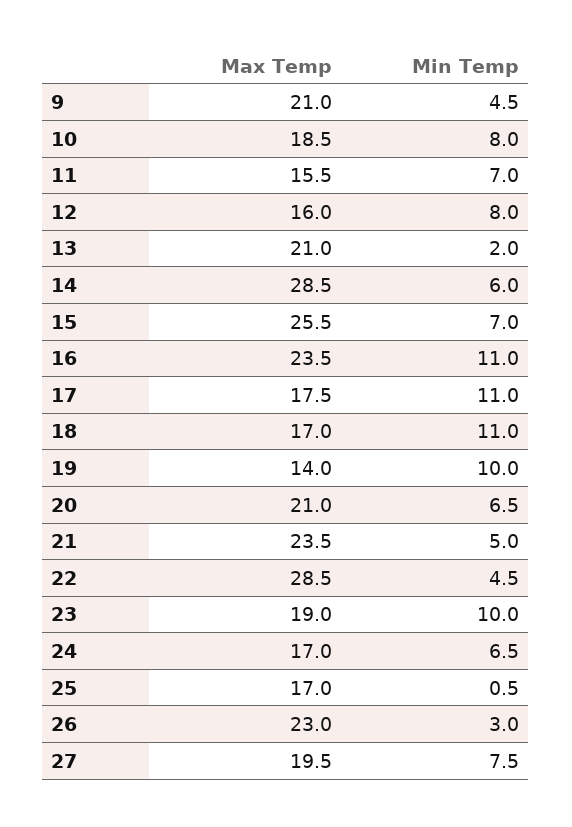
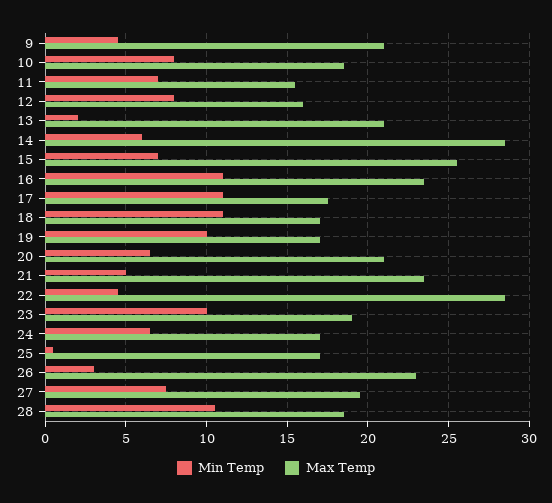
Max Temp, 19: 14 -> 17
Min Temp, 28: none -> 10.5
Max Temp, 28: none -> 18.5

